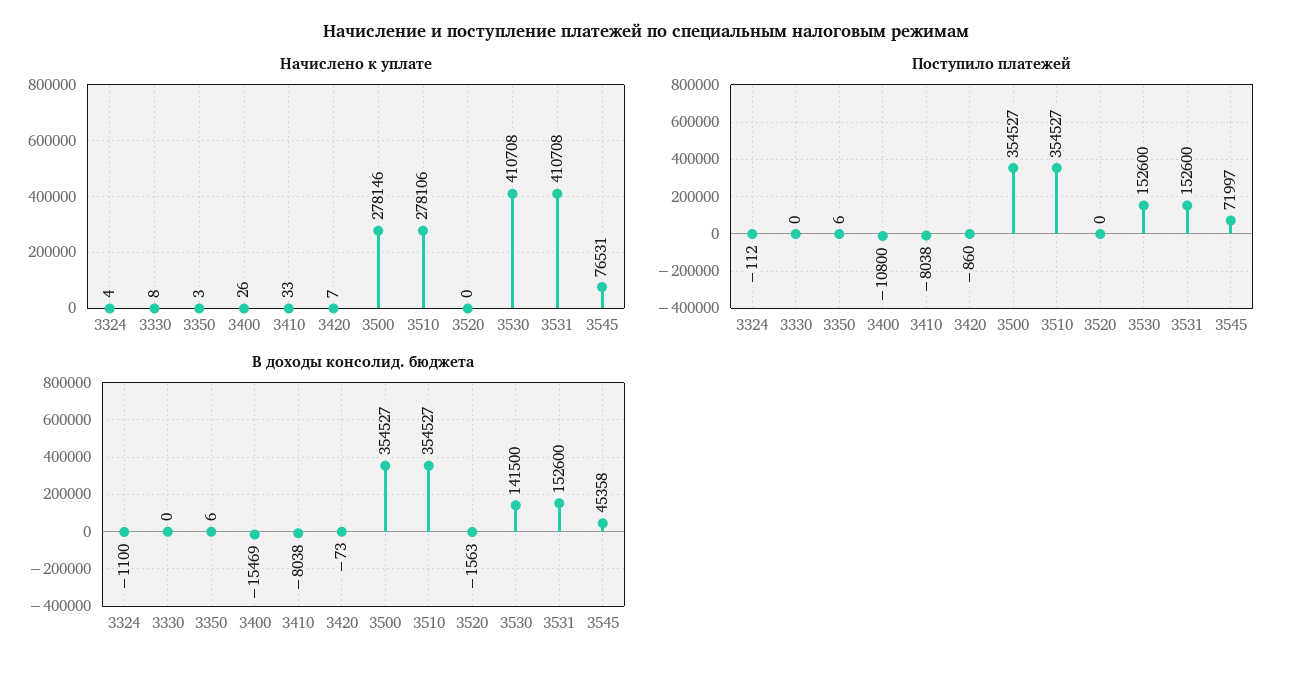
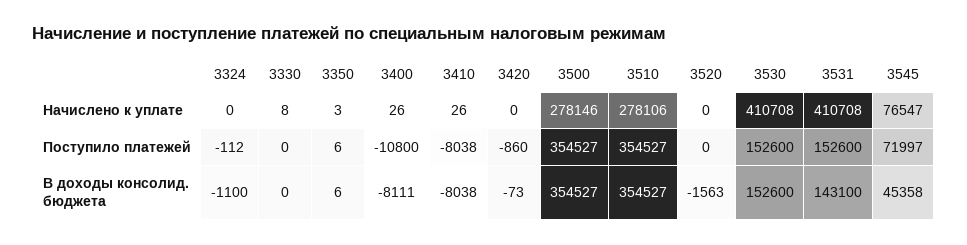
Начислено к уплате, 3324: 4 -> 0
Начислено к уплате, 3410: 33 -> 26
Начислено к уплате, 3420: 7 -> 0
Начислено к уплате, 3545: 76531 -> 76547
В доходы консолид. бюджета, 3400: -15469 -> -8111
В доходы консолид. бюджета, 3530: 141500 -> 152600
В доходы консолид. бюджета, 3531: 152600 -> 143100

